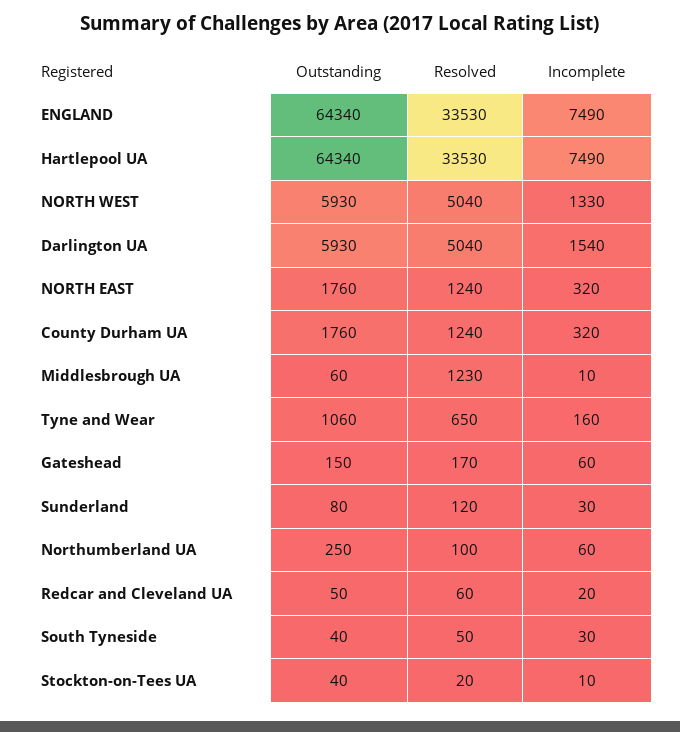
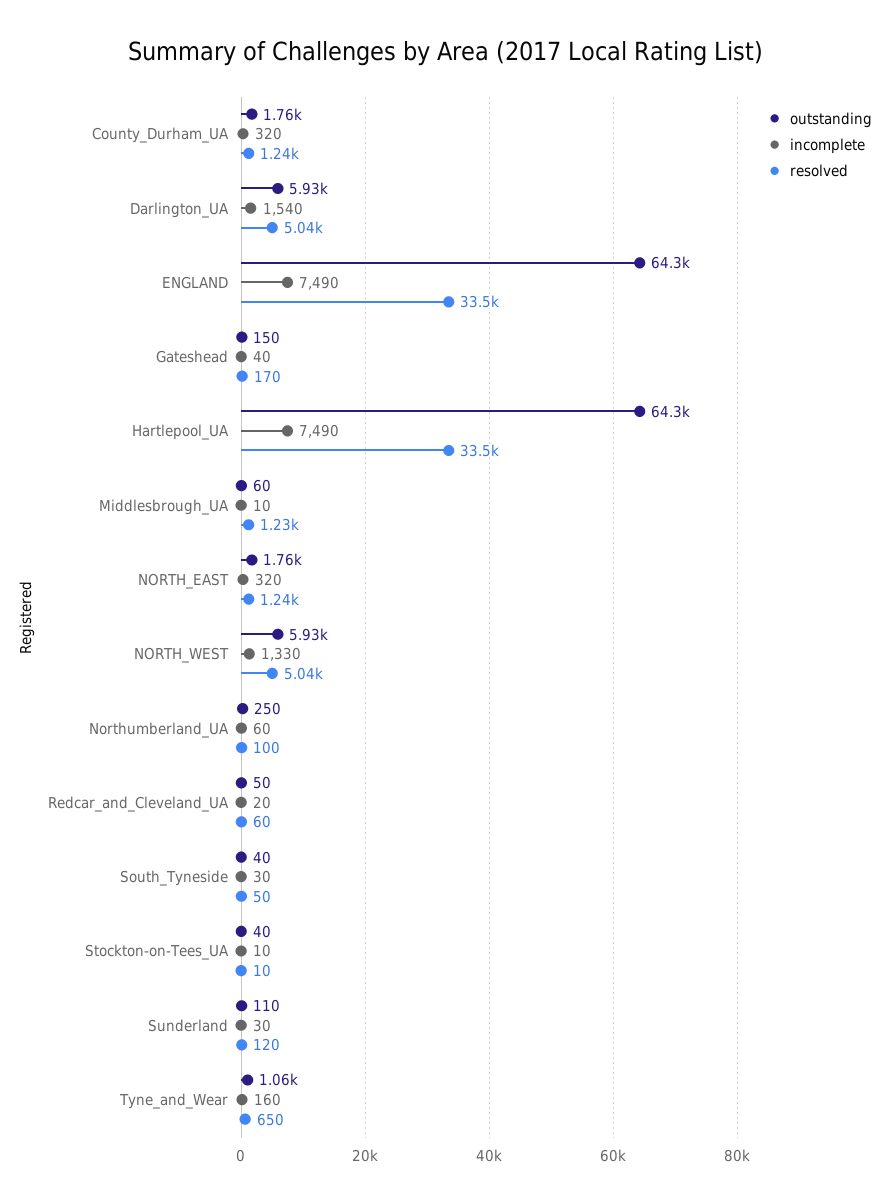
Incomplete, Gateshead: 60 -> 40
Outstanding, Sunderland: 80 -> 110
Resolved, Stockton-on-Tees UA: 20 -> 10

